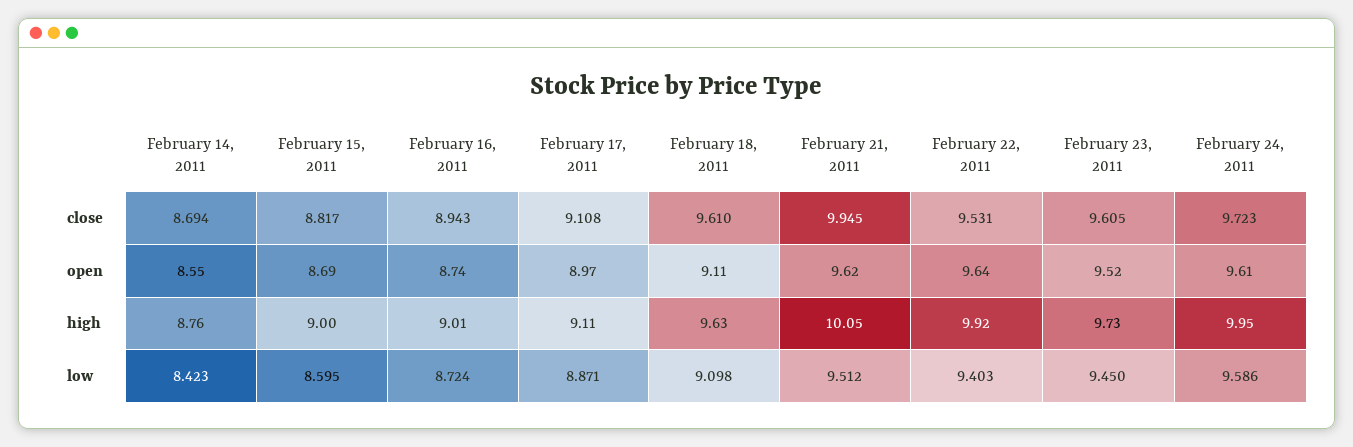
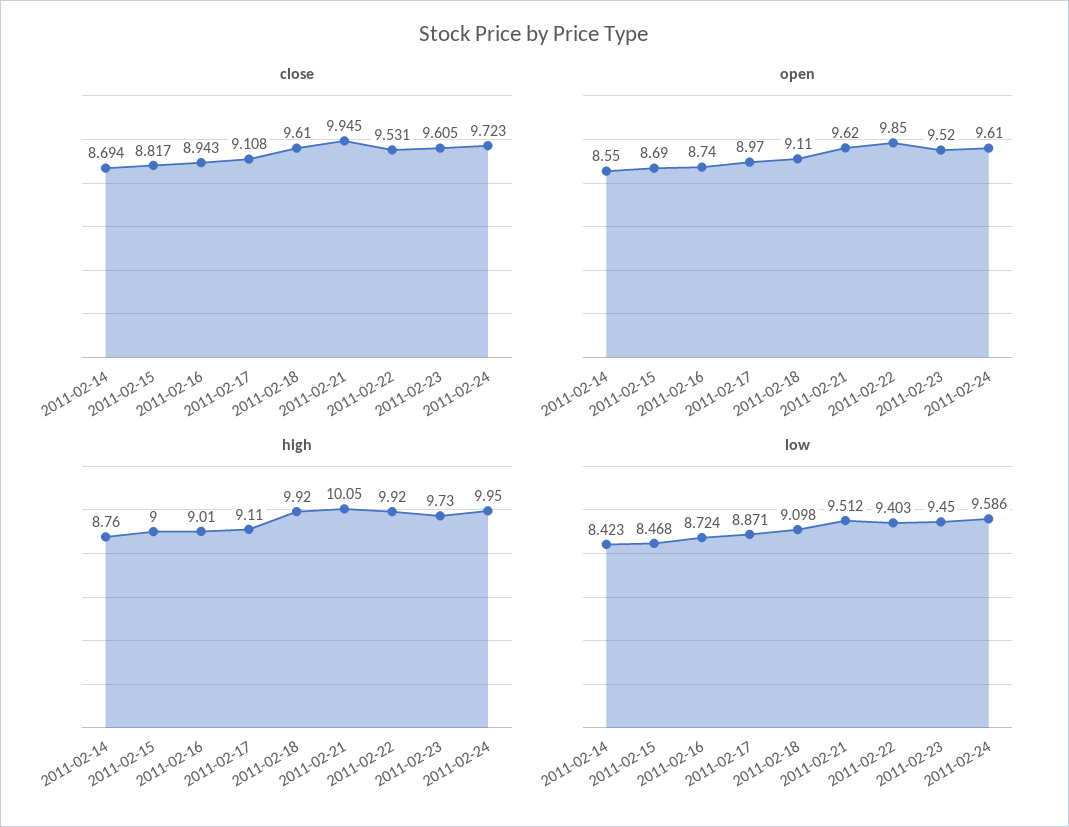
open, February 22, 2011: 9.64 -> 9.85
high, February 18, 2011: 9.63 -> 9.92
low, February 15, 2011: 8.595 -> 8.468

